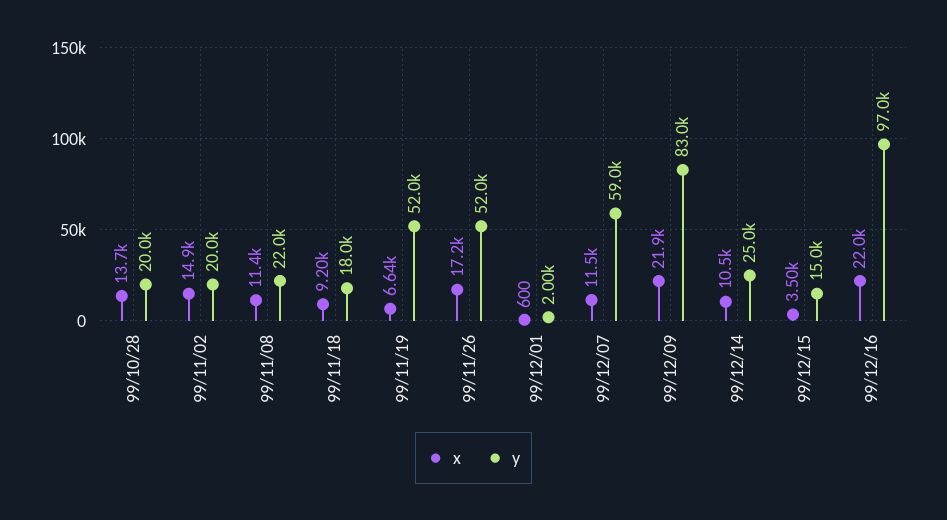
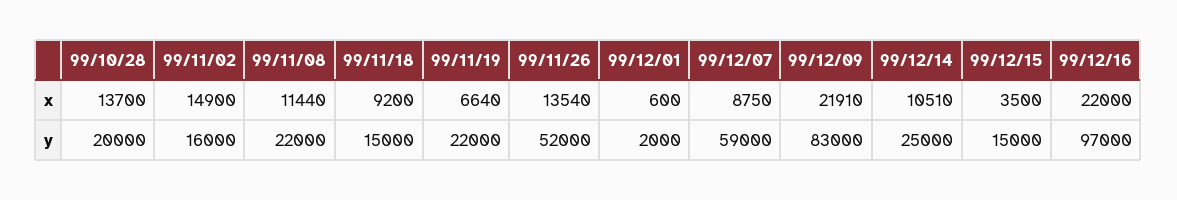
y, 99/11/02: 20000 -> 16000
y, 99/11/18: 18000 -> 15000
y, 99/11/19: 52000 -> 22000
x, 99/11/26: 17200 -> 13540
x, 99/12/07: 11500 -> 8750

